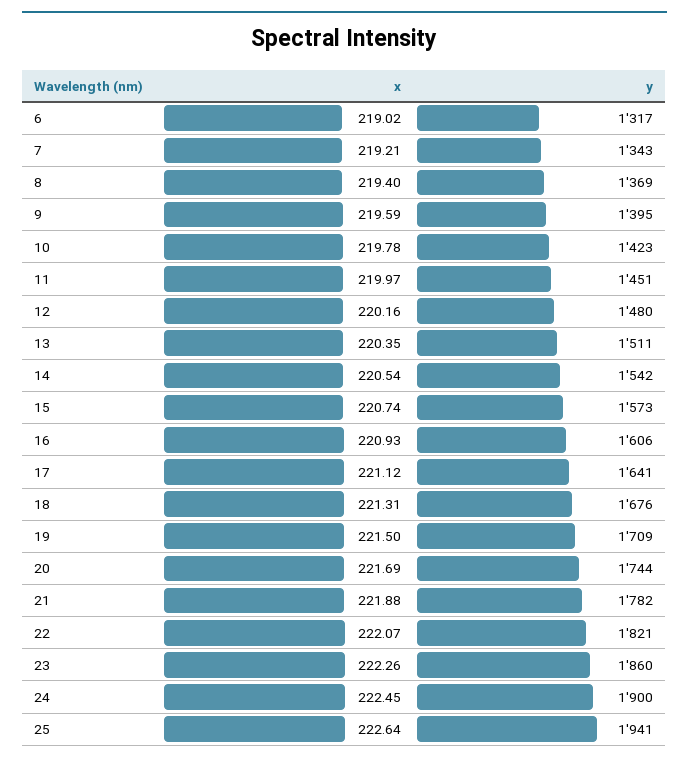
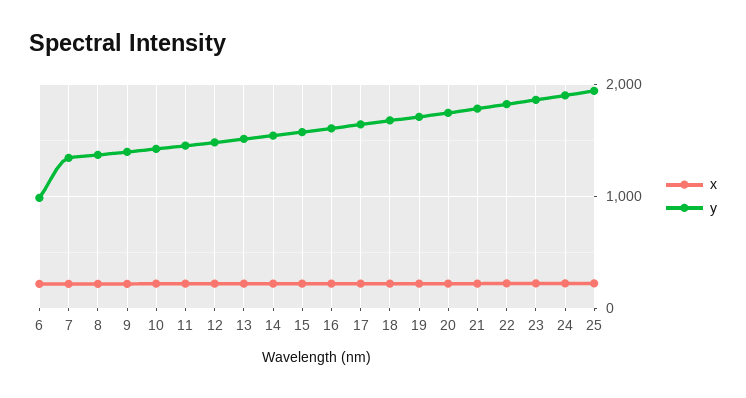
y, 6: 1317 -> 1000

